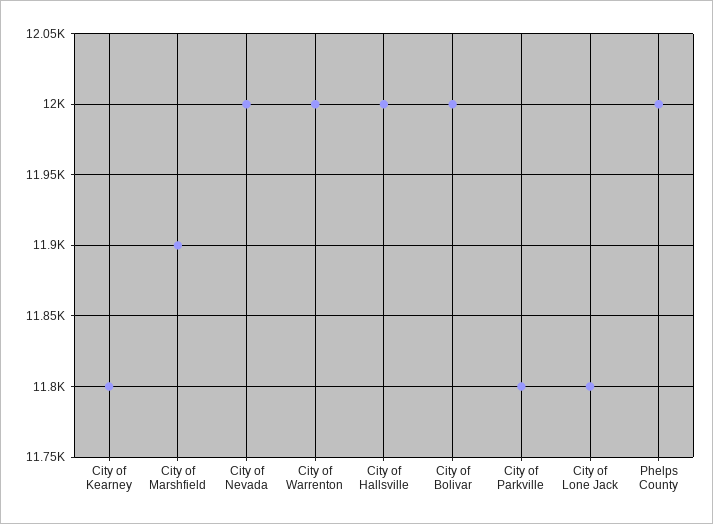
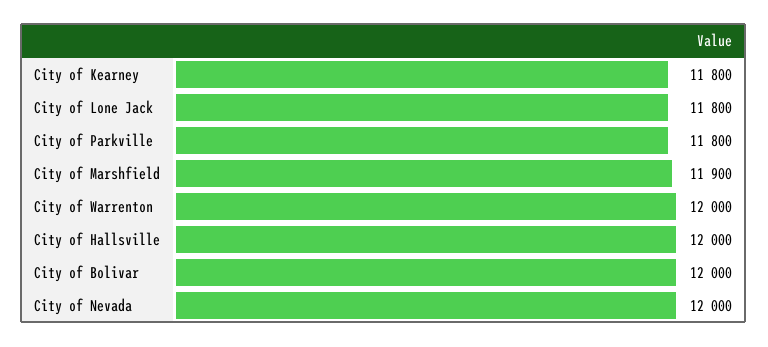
Phelps County: 12000 -> none

